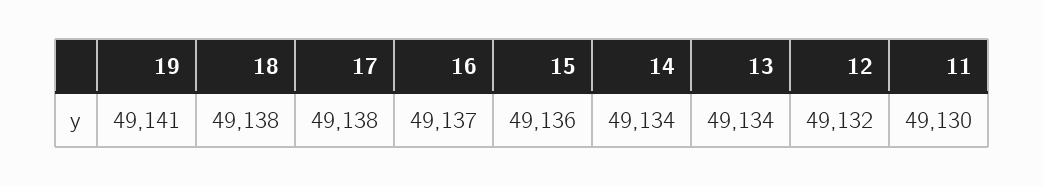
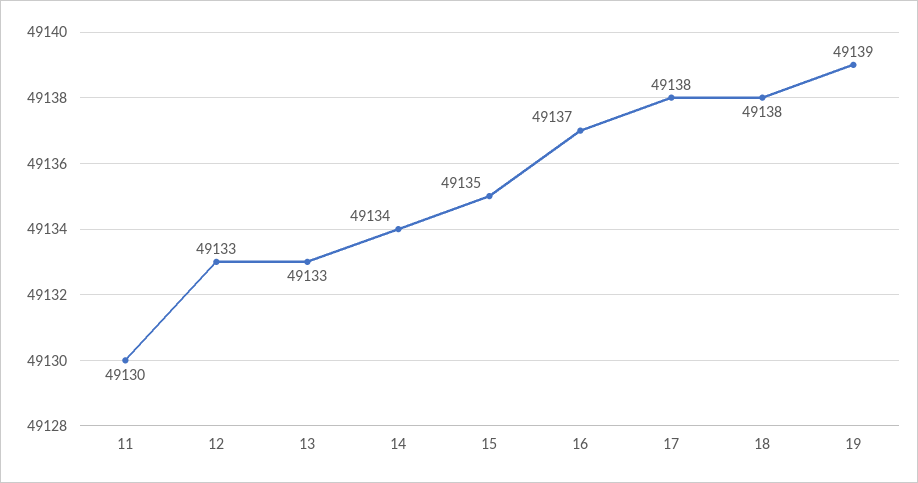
19: 49141 -> 49139
15: 49136 -> 49135
13: 49134 -> 49133
12: 49132 -> 49133

